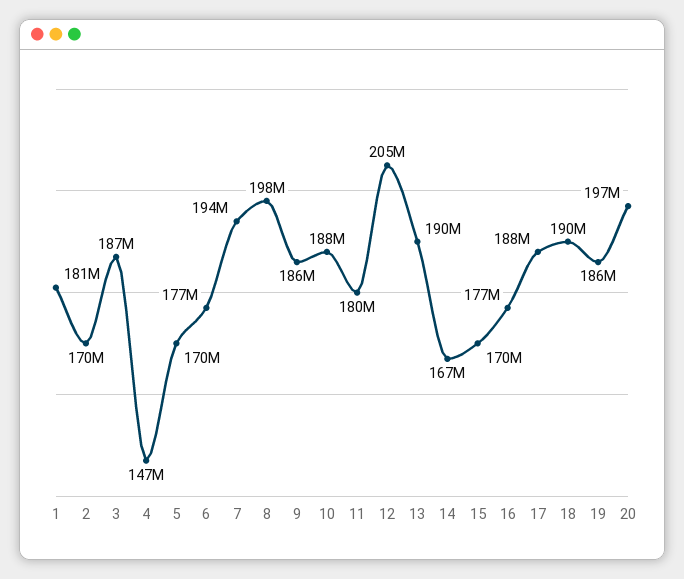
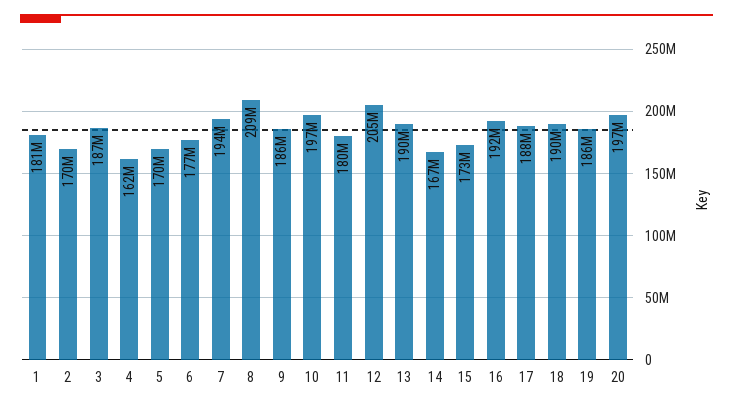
4: 147000000 -> 162000000
8: 198000000 -> 209000000
10: 188000000 -> 197000000
15: 170000000 -> 173000000
16: 177000000 -> 192000000

